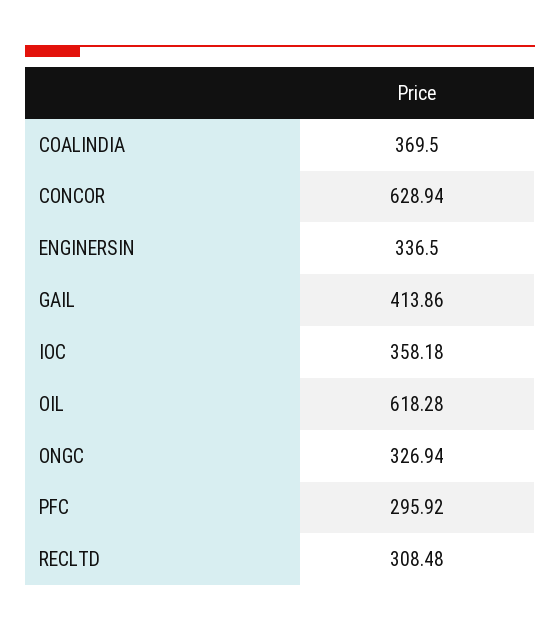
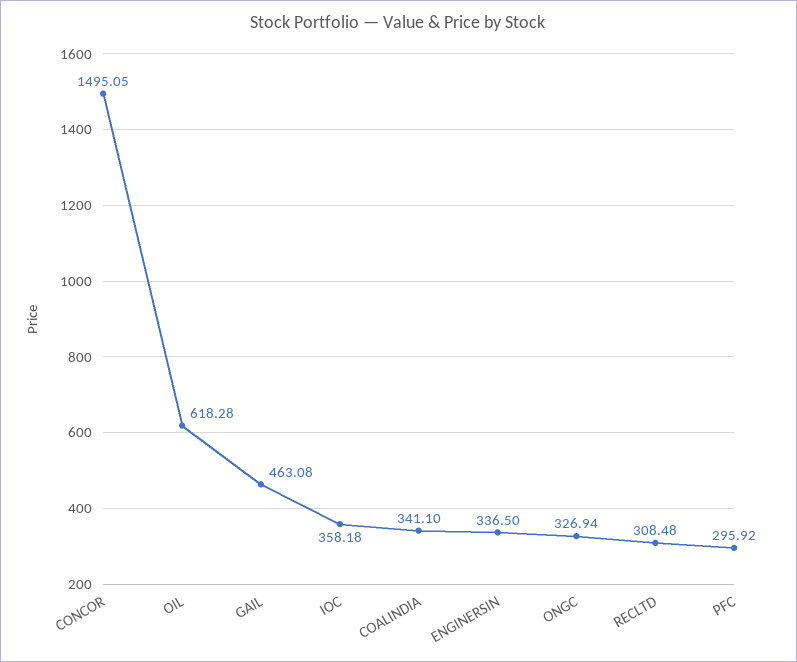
COALINDIA: 369.5 -> 341.1
CONCOR: 628.94 -> 1495.05
GAIL: 413.86 -> 463.08

